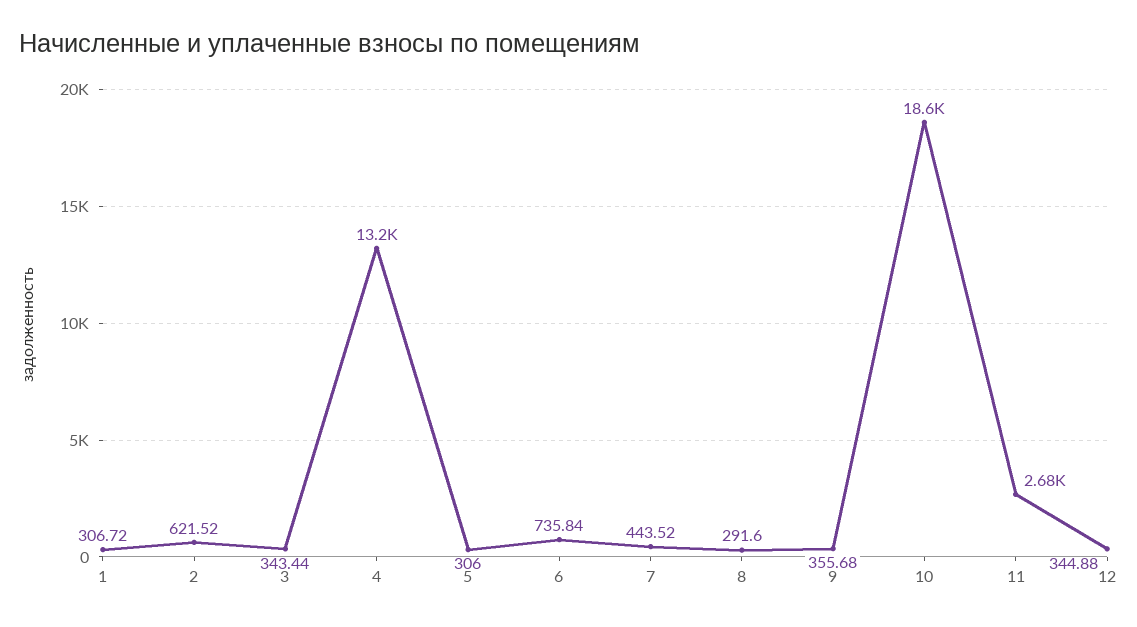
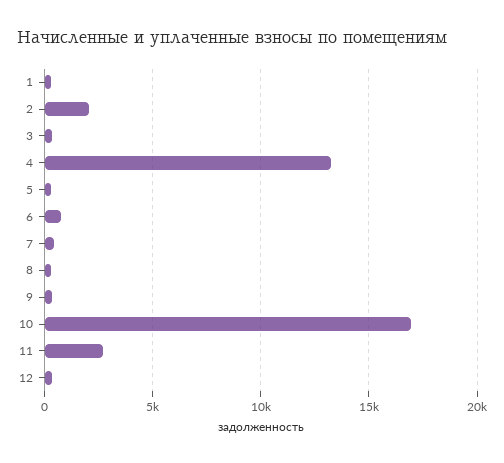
2: 621.52 -> 2000
10: 18600 -> 17000

